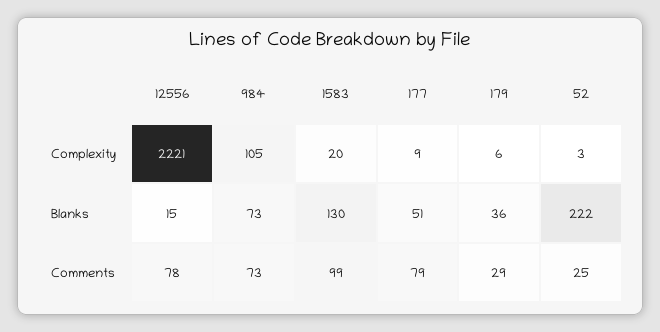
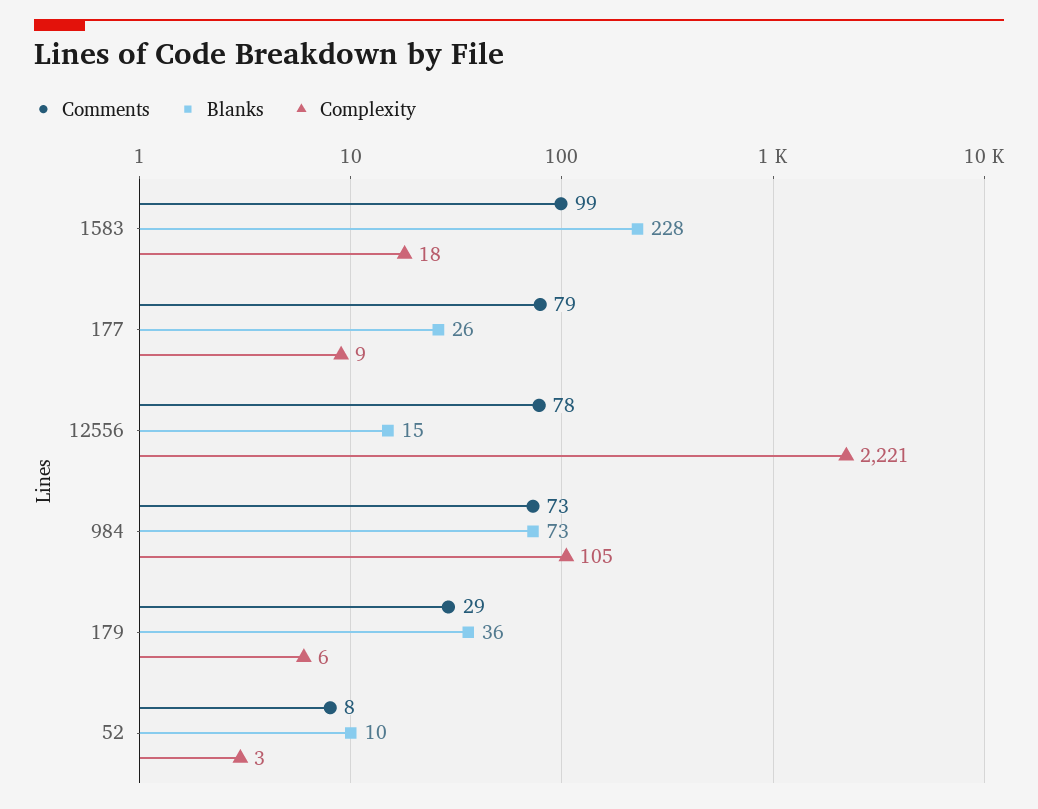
Complexity, 1583: 20 -> 18
Blanks, 1583: 130 -> 228
Blanks, 177: 51 -> 26
Blanks, 52: 222 -> 10
Comments, 52: 25 -> 8

